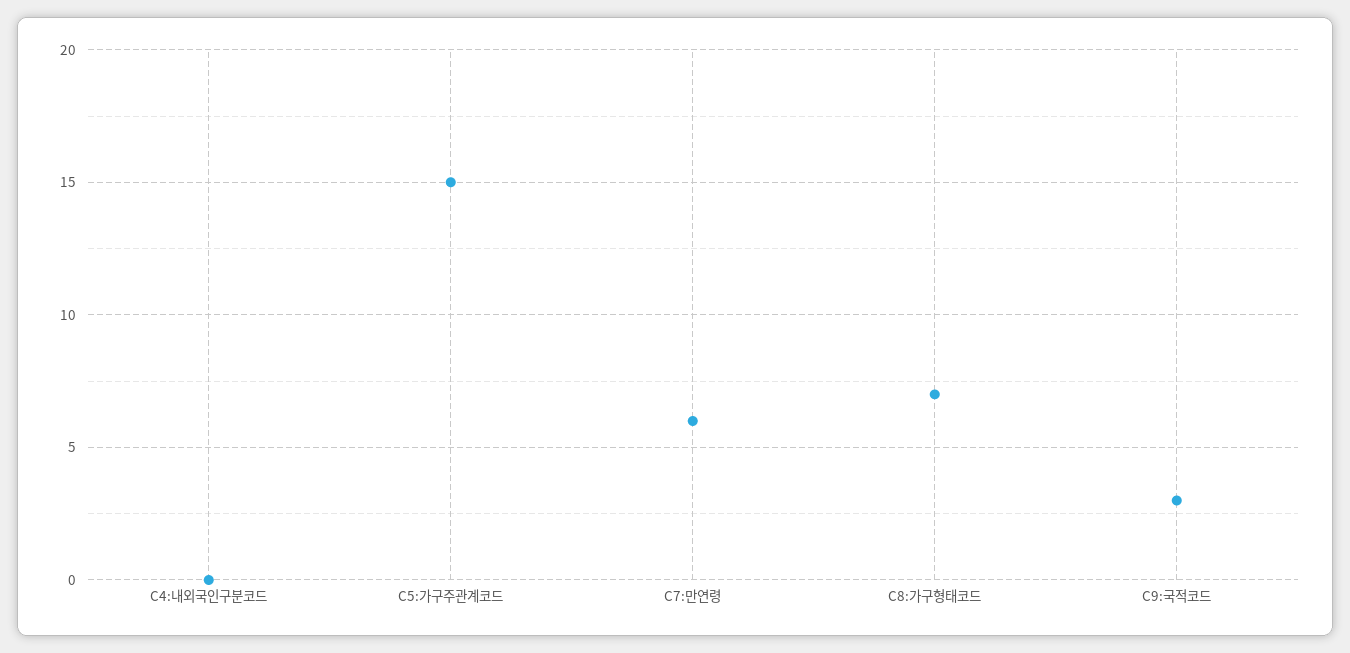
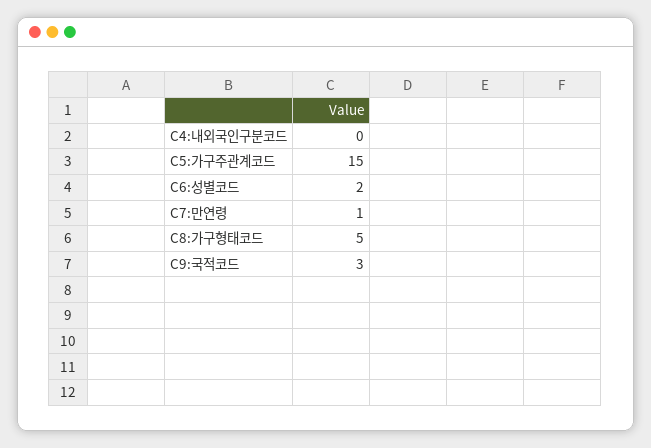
C7:만연령: 6 -> 1
C8:가구형태코드: 7 -> 5
C6:성별코드: none -> 2

